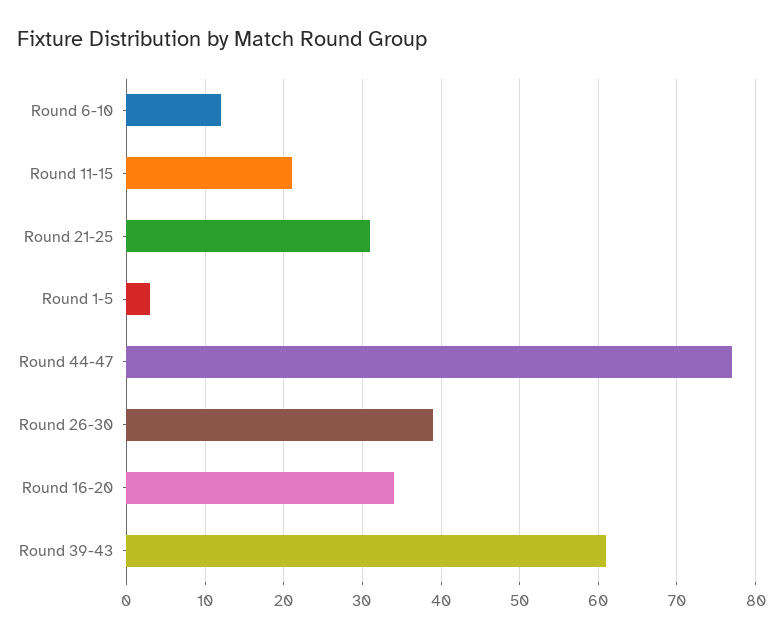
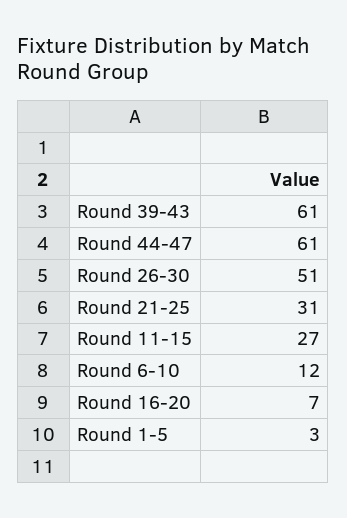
Round 11-15: 21 -> 27
Round 44-47: 77 -> 61
Round 26-30: 39 -> 51
Round 16-20: 34 -> 7

